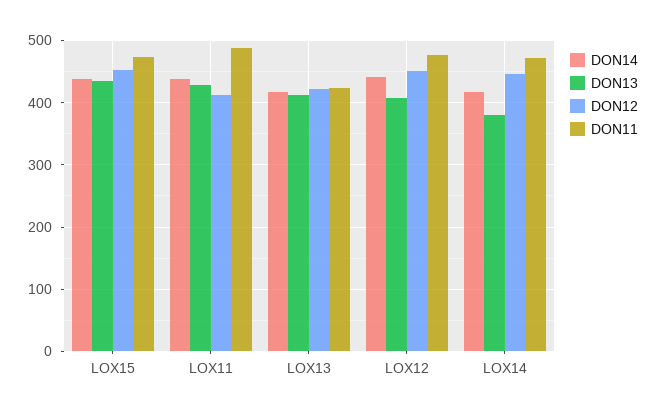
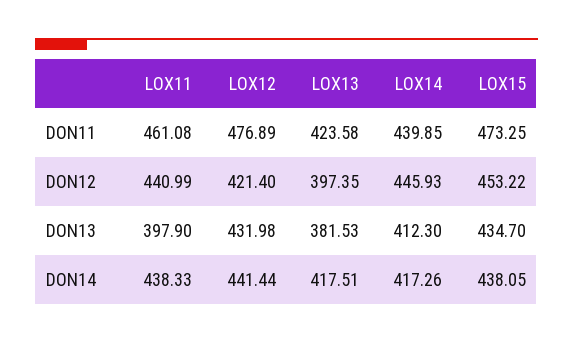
DON13, LOX11: 430 -> 397.9
DON12, LOX11: 410 -> 440.99
DON11, LOX11: 490 -> 461.08
DON13, LOX13: 410 -> 381.53
DON12, LOX13: 420 -> 397.35
DON13, LOX12: 410 -> 431.98
DON12, LOX12: 450 -> 421.4
DON13, LOX14: 380 -> 412.3
DON11, LOX14: 470 -> 439.85

